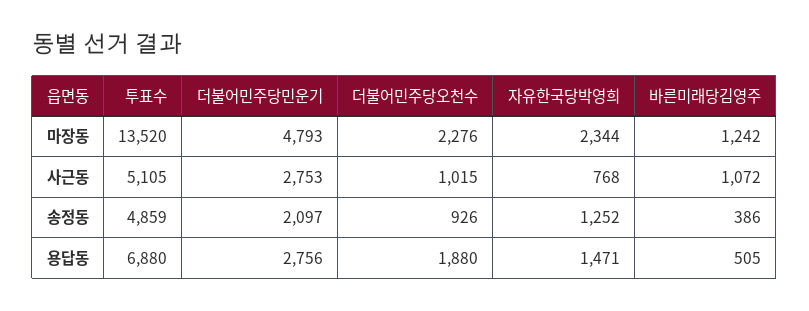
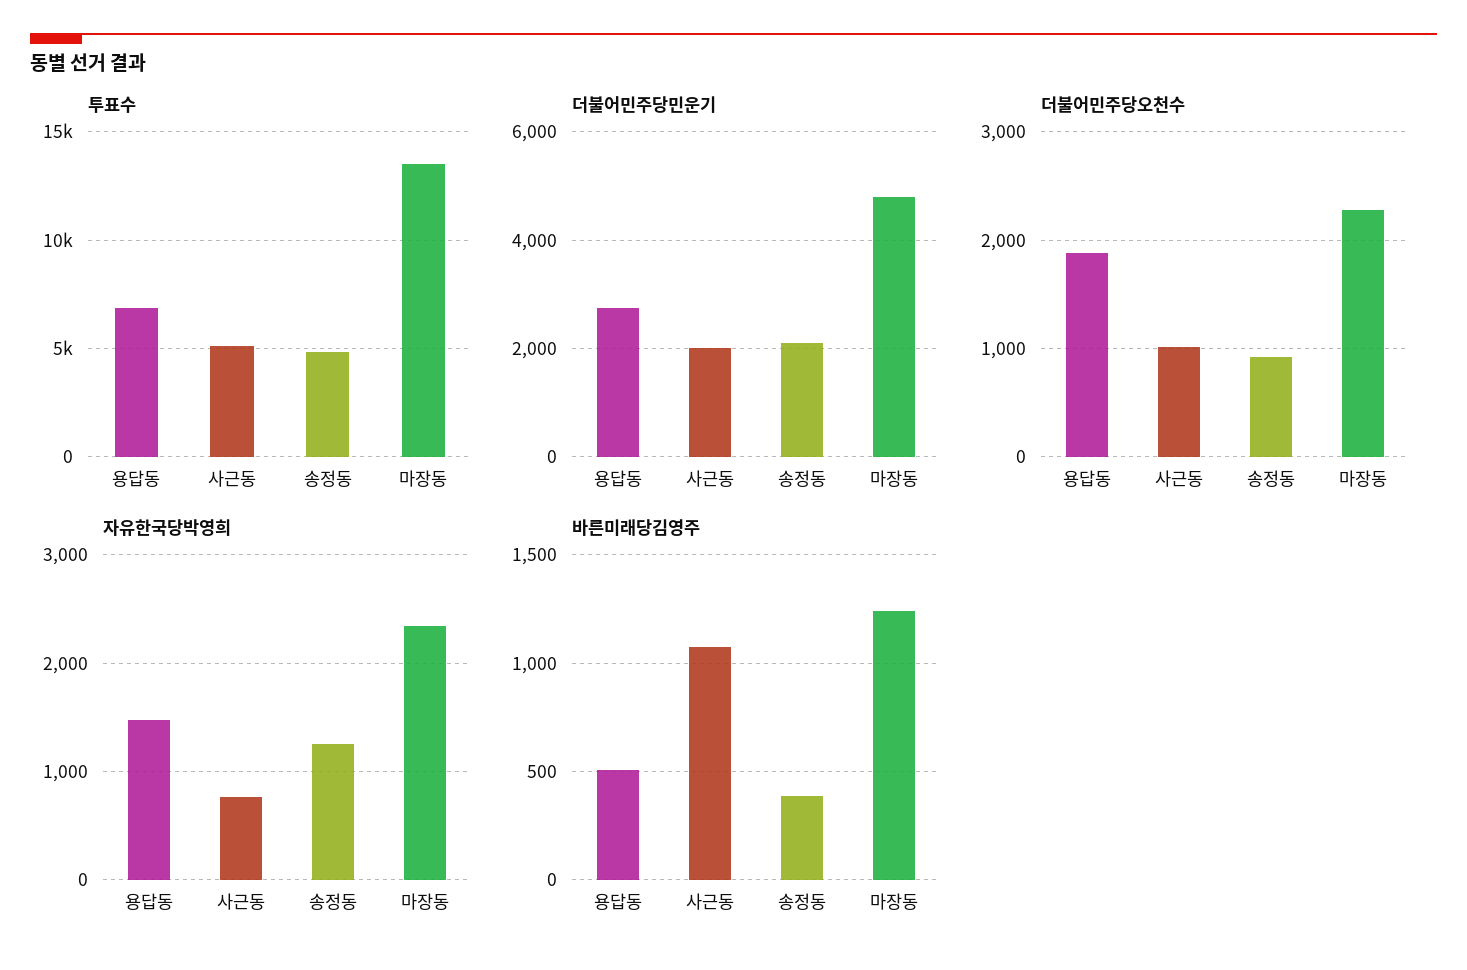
더불어민주당민운기, 사근동: 2753 -> 2000

